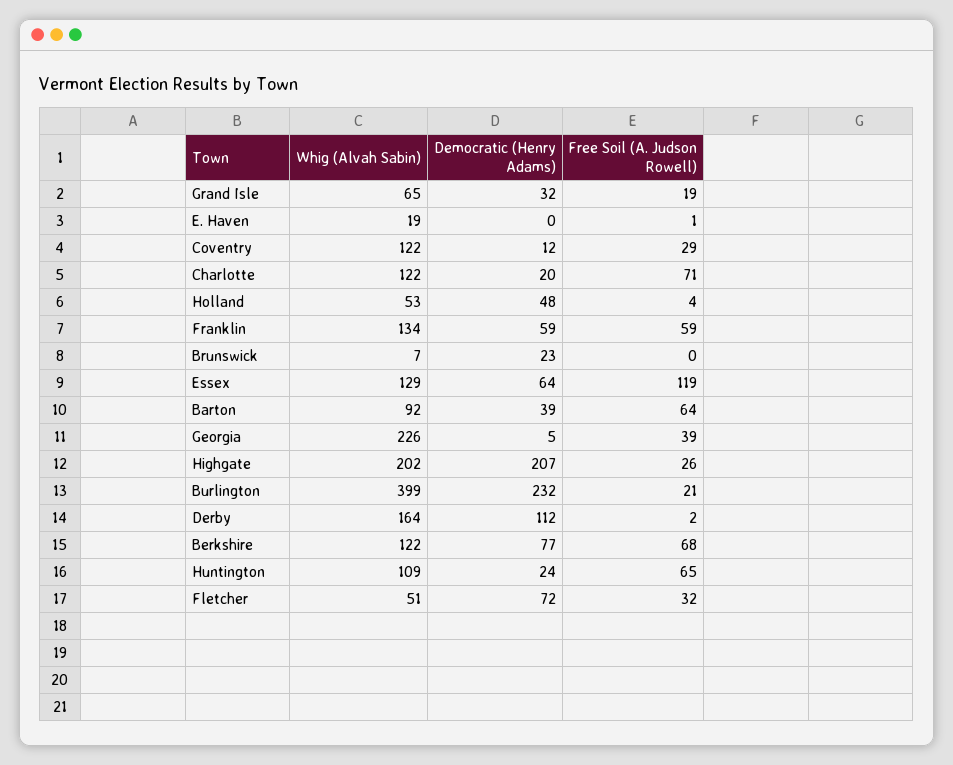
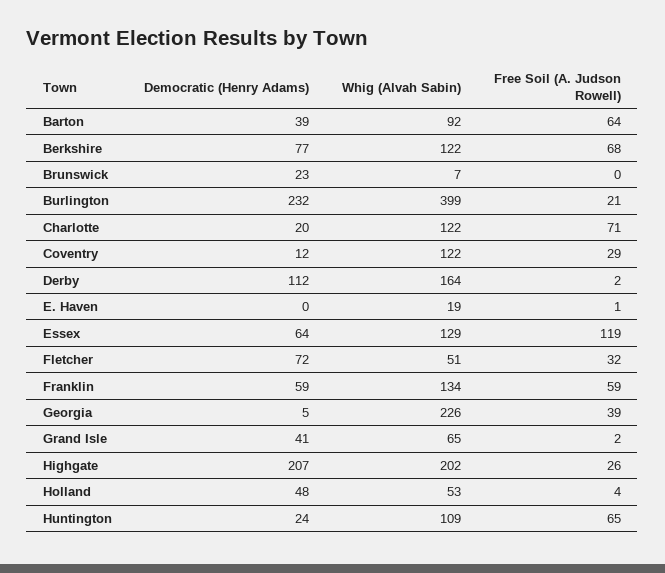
Democratic (Henry Adams), Grand Isle: 32 -> 41
Free Soil (A. Judson Rowell), Grand Isle: 19 -> 2

